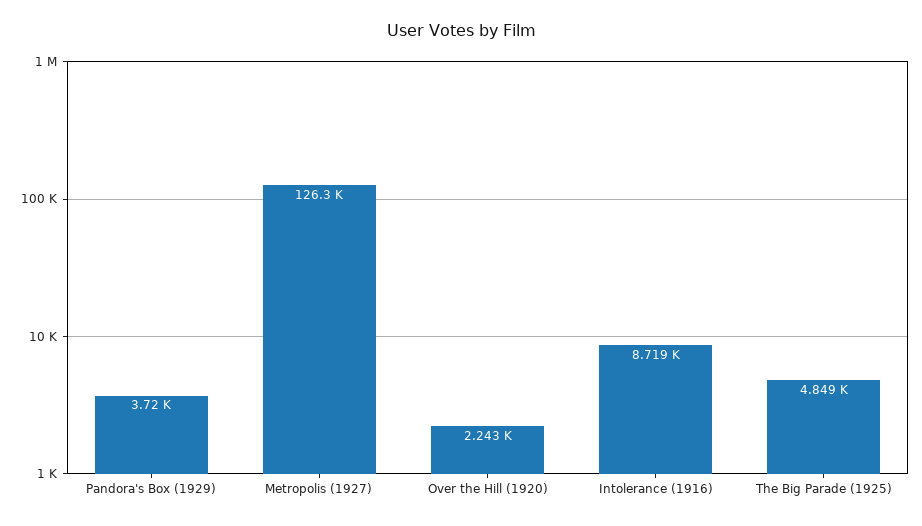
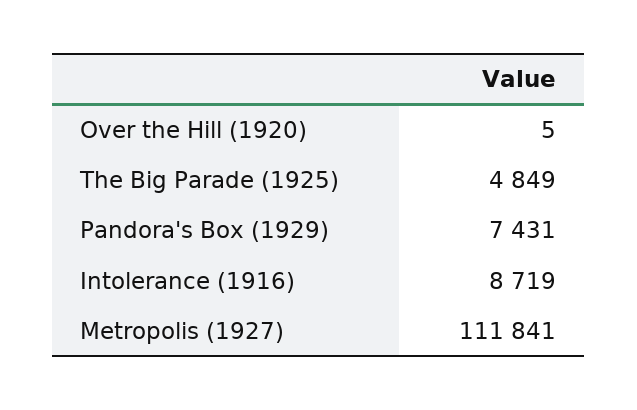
Pandora's Box (1929): 3720 -> 7431
Metropolis (1927): 126300 -> 111841
Over the Hill (1920): 2243 -> 5

